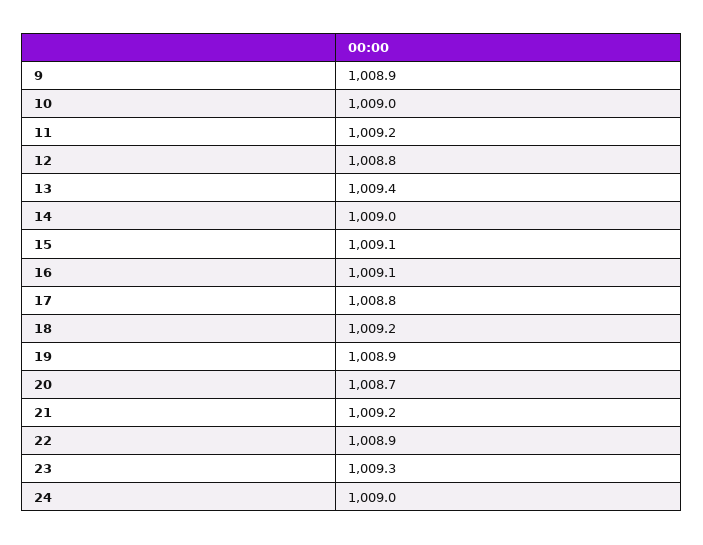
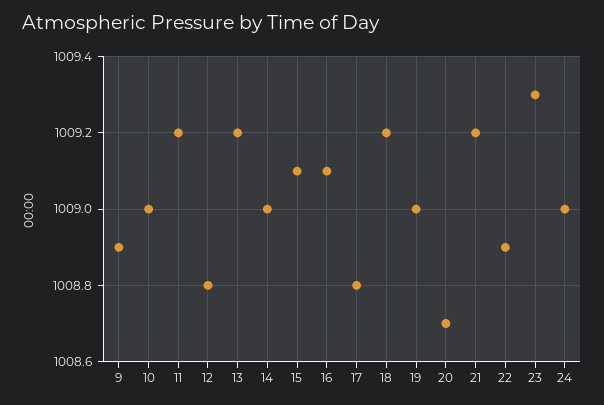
13: 1009.4 -> 1009.2
19: 1008.9 -> 1009

